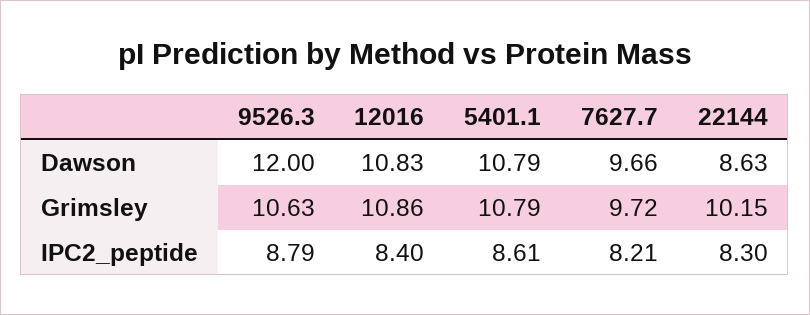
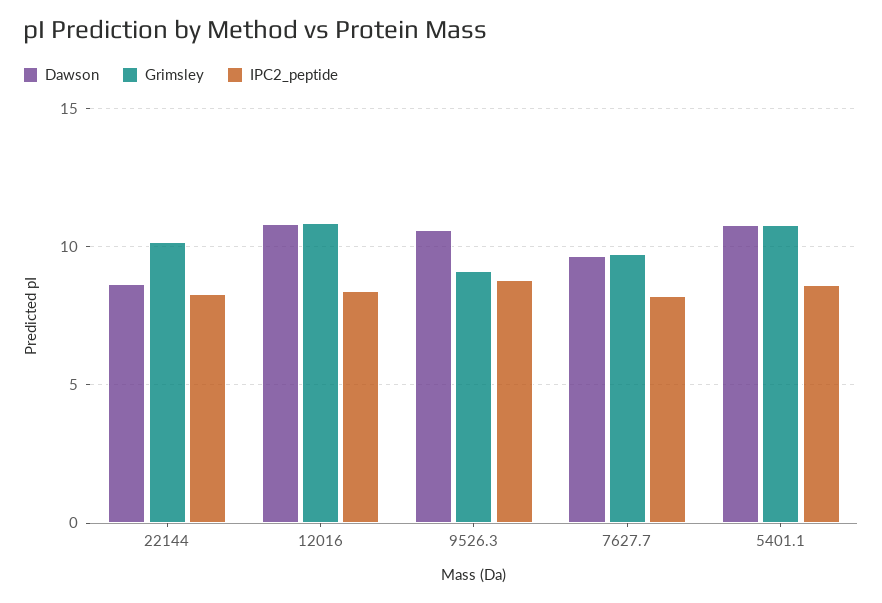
Dawson, 9526.3: 12 -> 10.5
Grimsley, 9526.3: 10.63 -> 9

